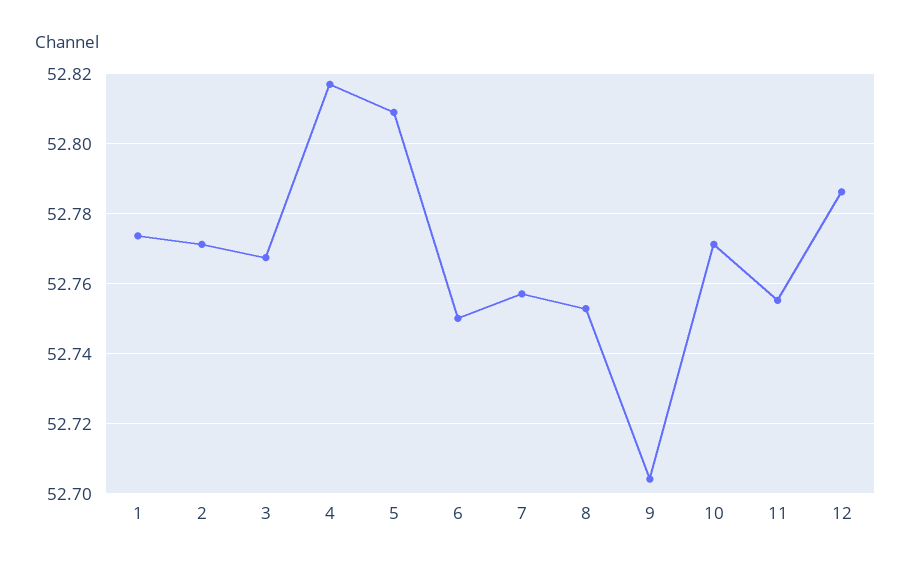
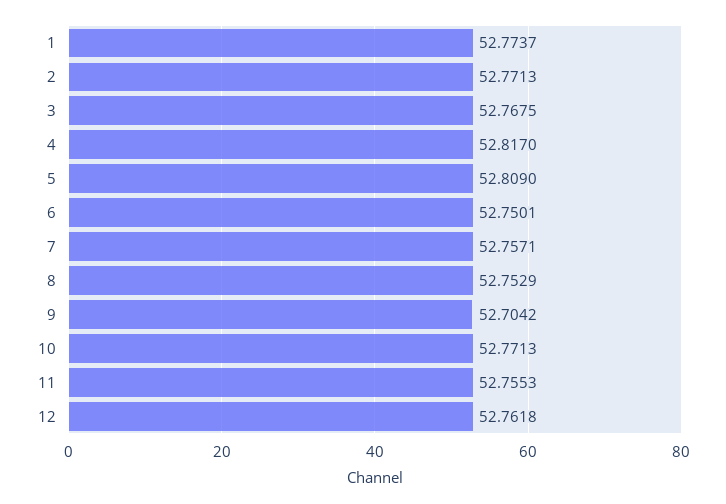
12: 52.786 -> 52.7618

